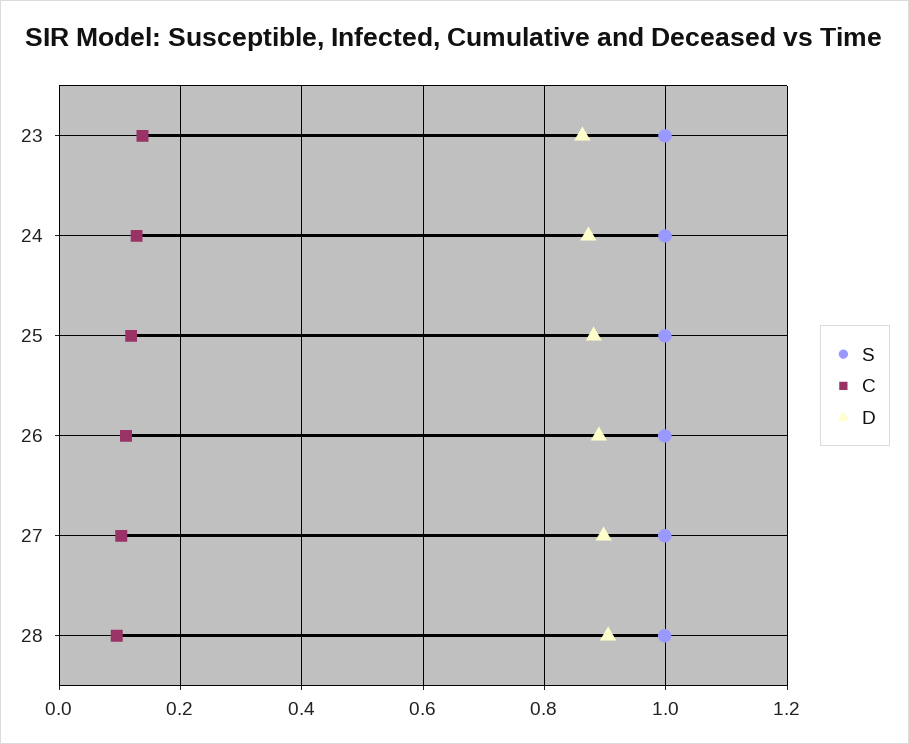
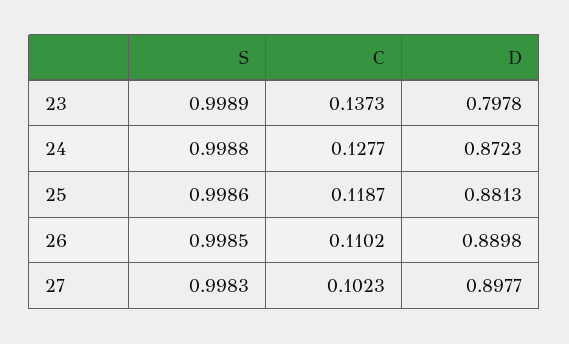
D, 23: 0.86 -> 0.7978
S, 28: 1 -> none
C, 28: 0.1 -> none
D, 28: 0.9 -> none

